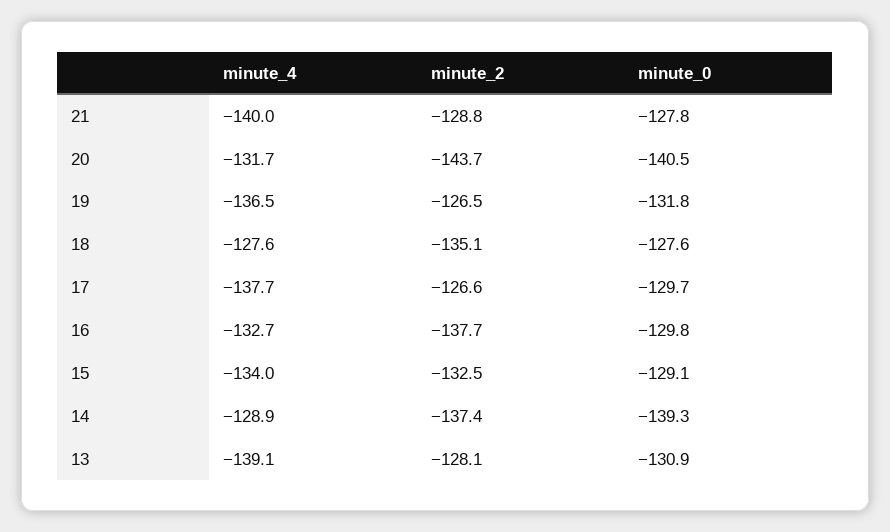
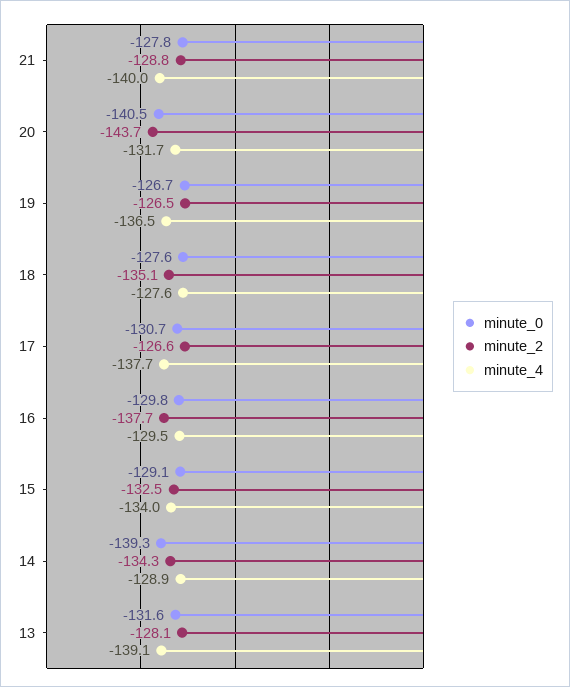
minute_0, 19: -131.8 -> -126.7
minute_0, 17: -129.7 -> -130.7
minute_4, 16: -132.7 -> -129.5
minute_2, 14: -137.4 -> -134.3
minute_0, 13: -130.9 -> -131.6

